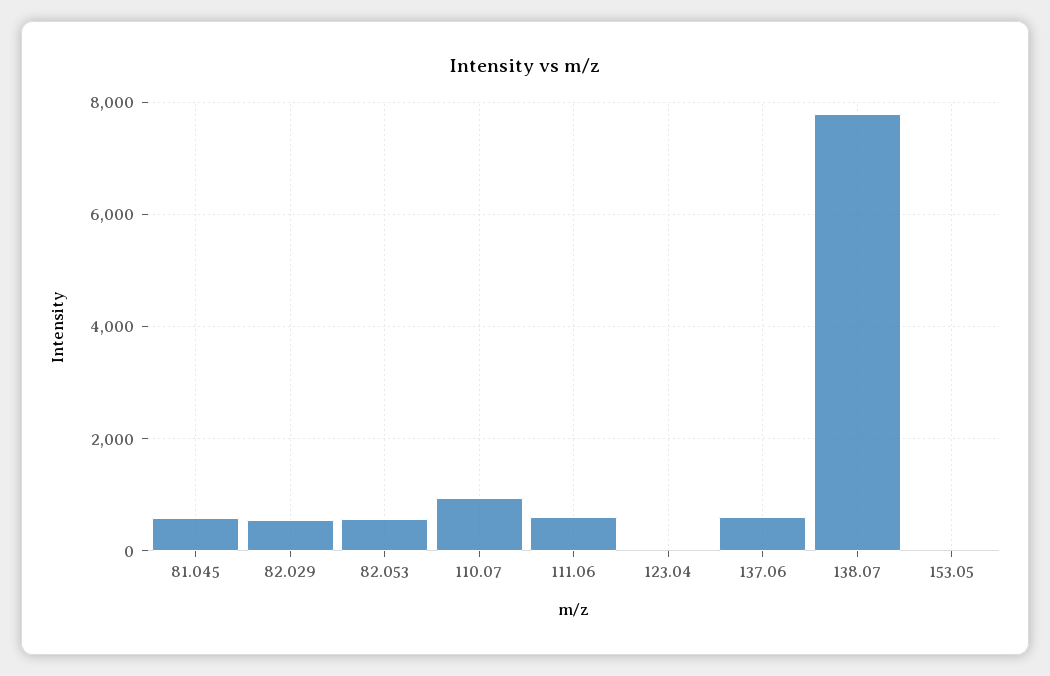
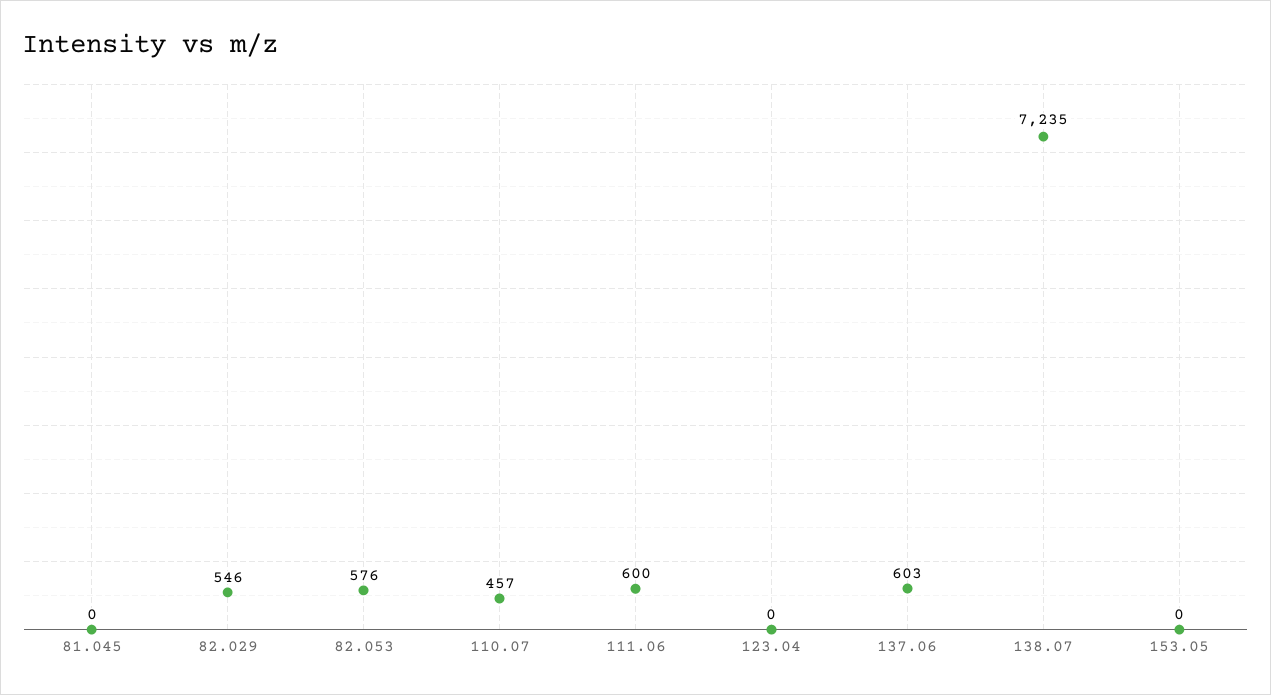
81.045: 600 -> 0
110.07: 1000 -> 457
138.07: 7800 -> 7235

